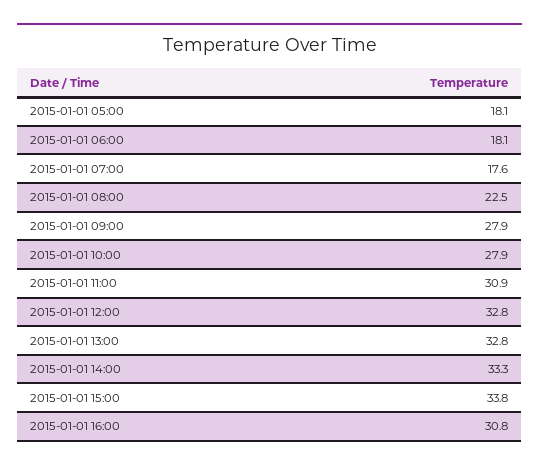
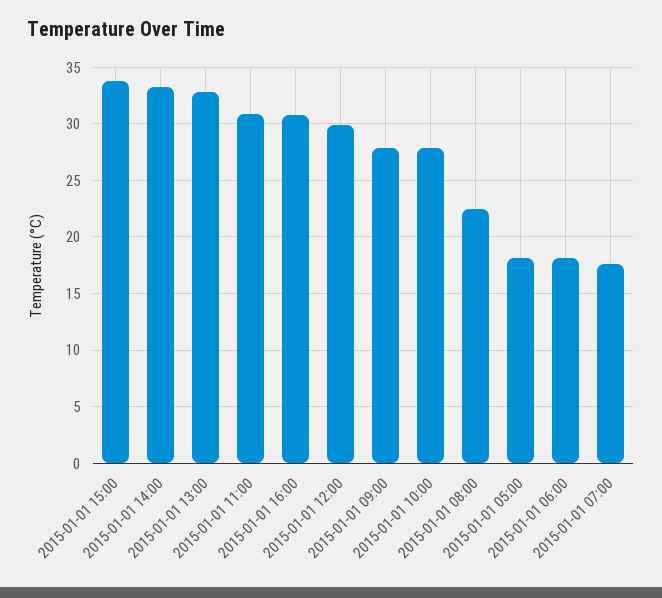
2015-01-01 12:00: 32.8 -> 30

